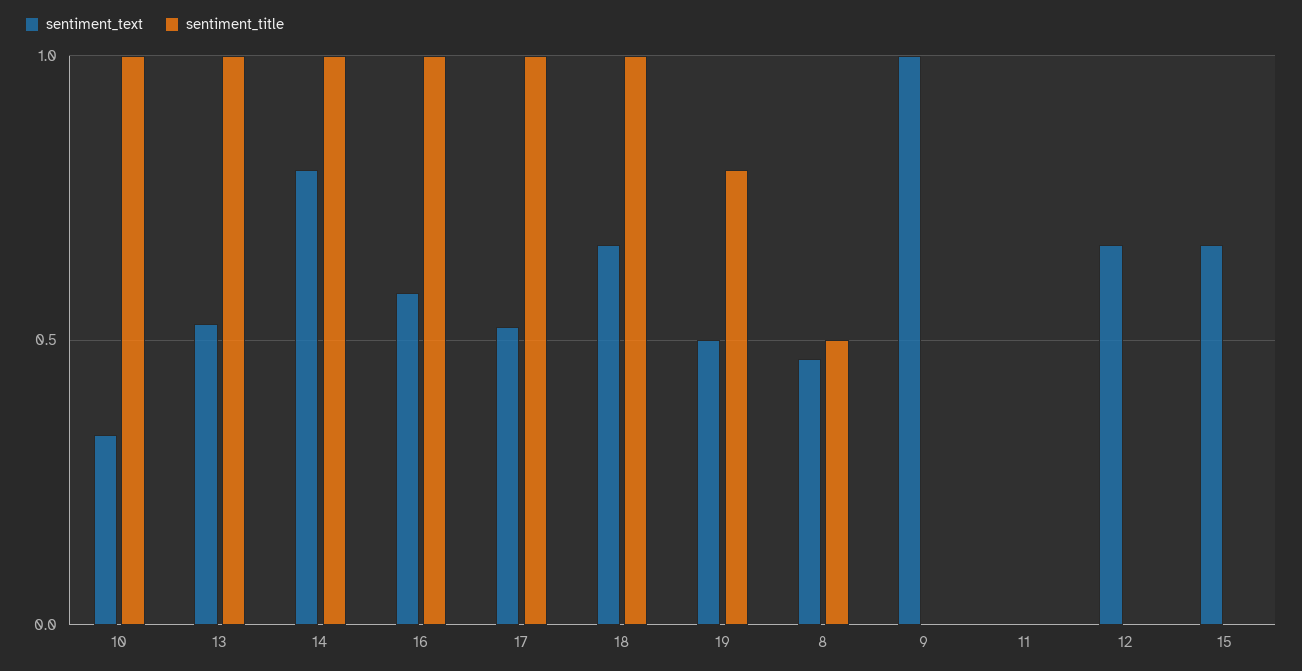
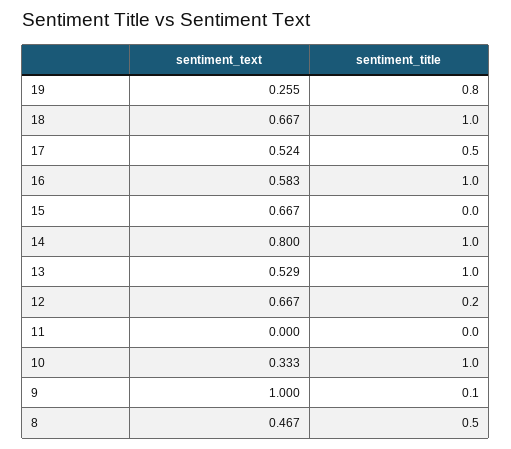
sentiment_title, 17: 1 -> 0.5
sentiment_text, 19: 0.5 -> 0.255
sentiment_title, 9: 0 -> 0.1
sentiment_title, 12: 0 -> 0.2

